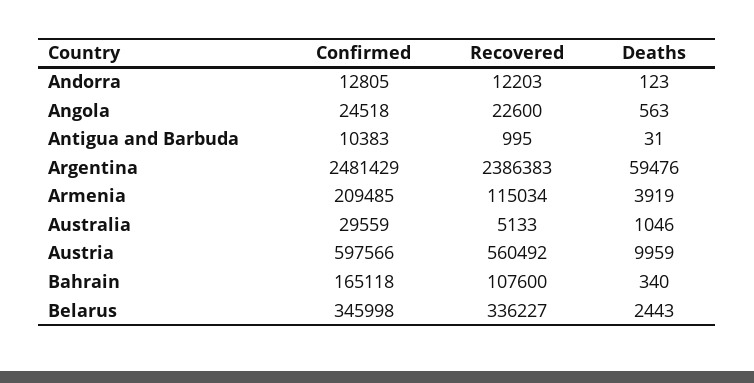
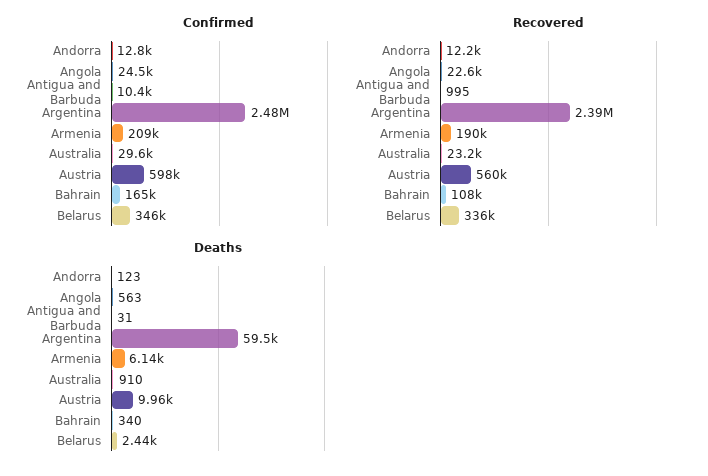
Recovered, Armenia: 115034 -> 190000
Deaths, Armenia: 3919 -> 6140
Recovered, Australia: 5133 -> 23200
Deaths, Australia: 1046 -> 910

